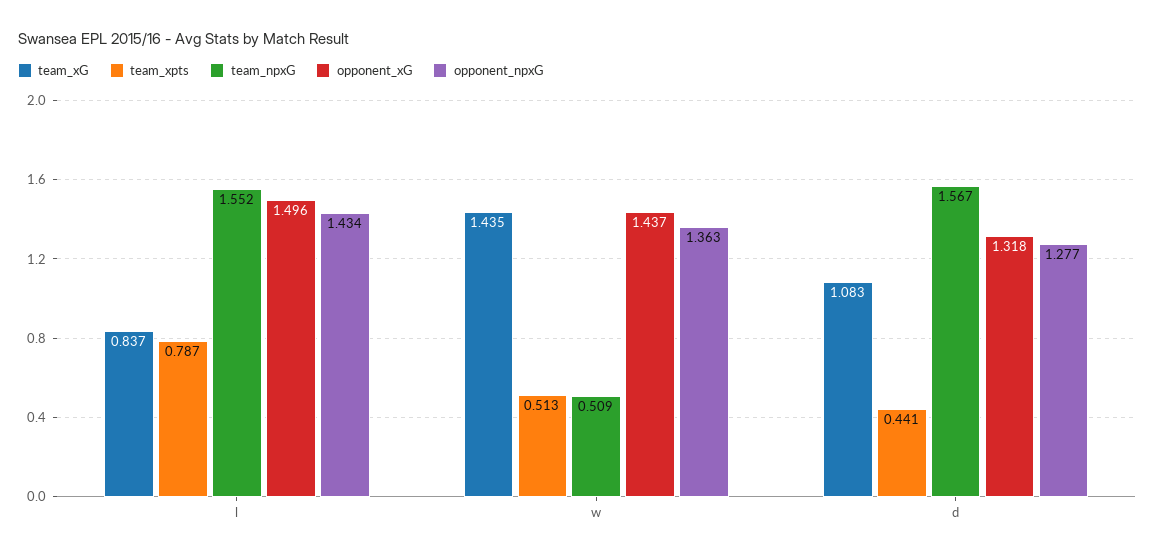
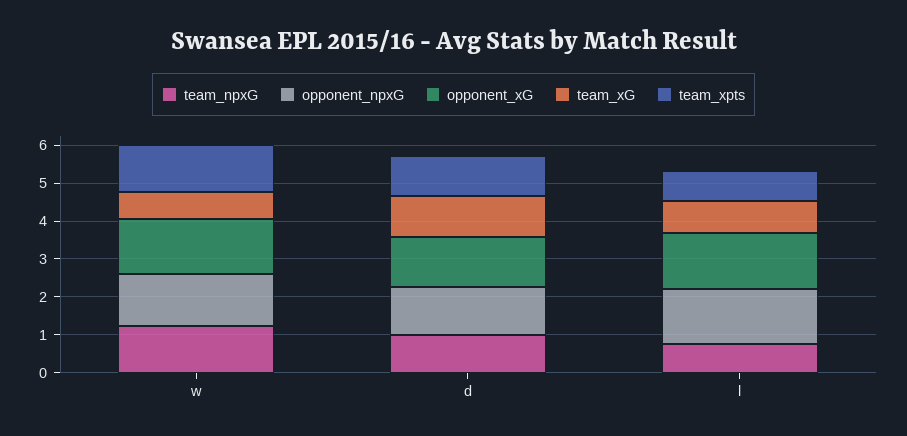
team_npxG, l: 1.552 -> 0.75
team_xG, w: 1.435 -> 0.75
team_xpts, w: 0.513 -> 1.25
team_npxG, w: 0.509 -> 1.25
team_xpts, d: 0.441 -> 1
team_npxG, d: 1.567 -> 1

